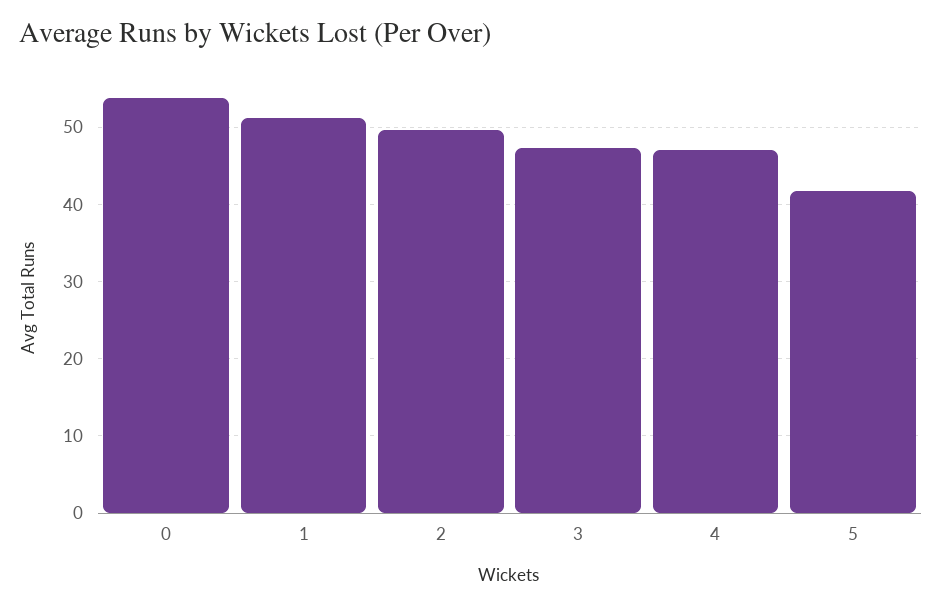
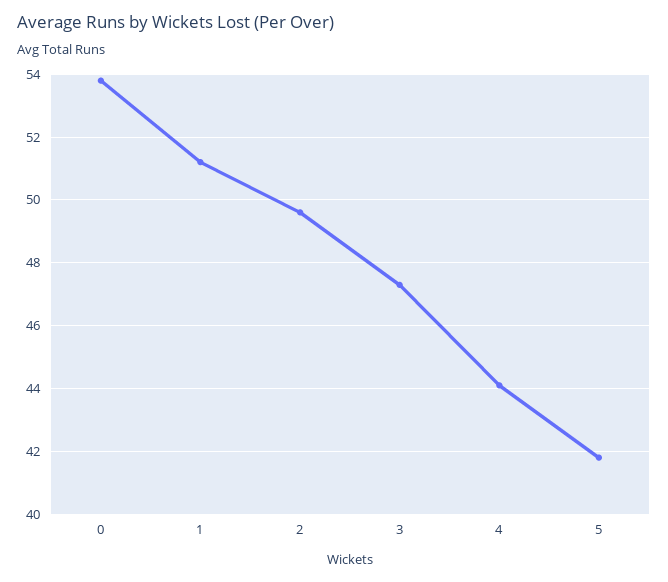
4: 47 -> 44

